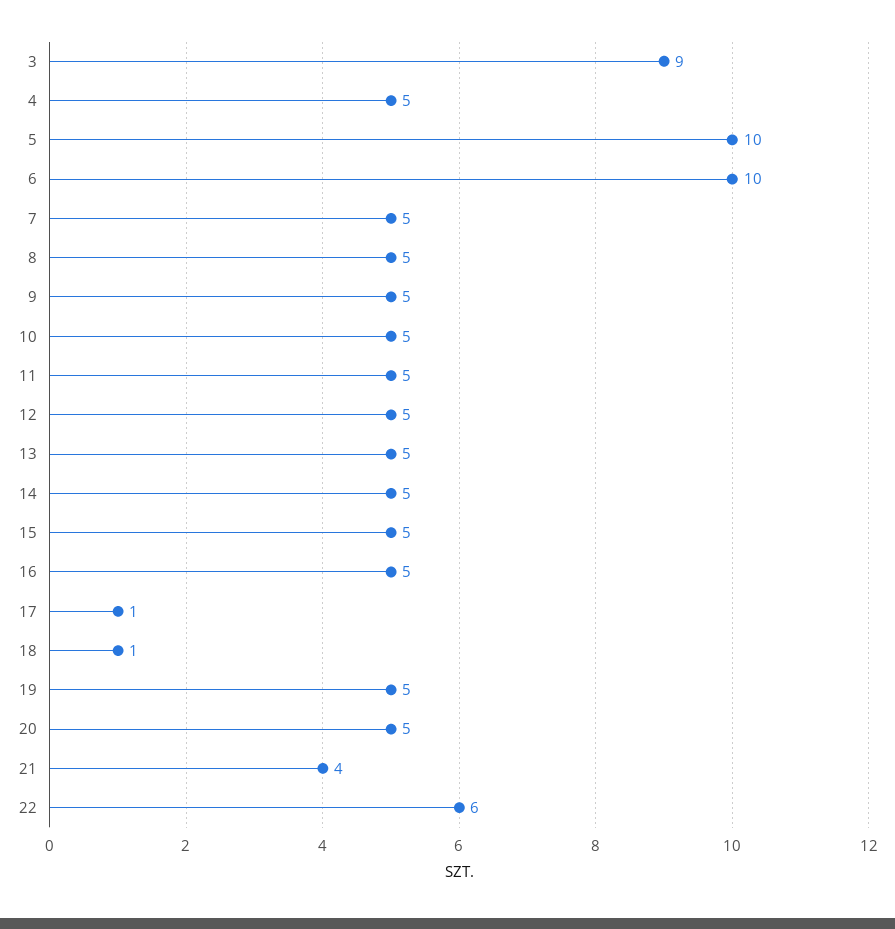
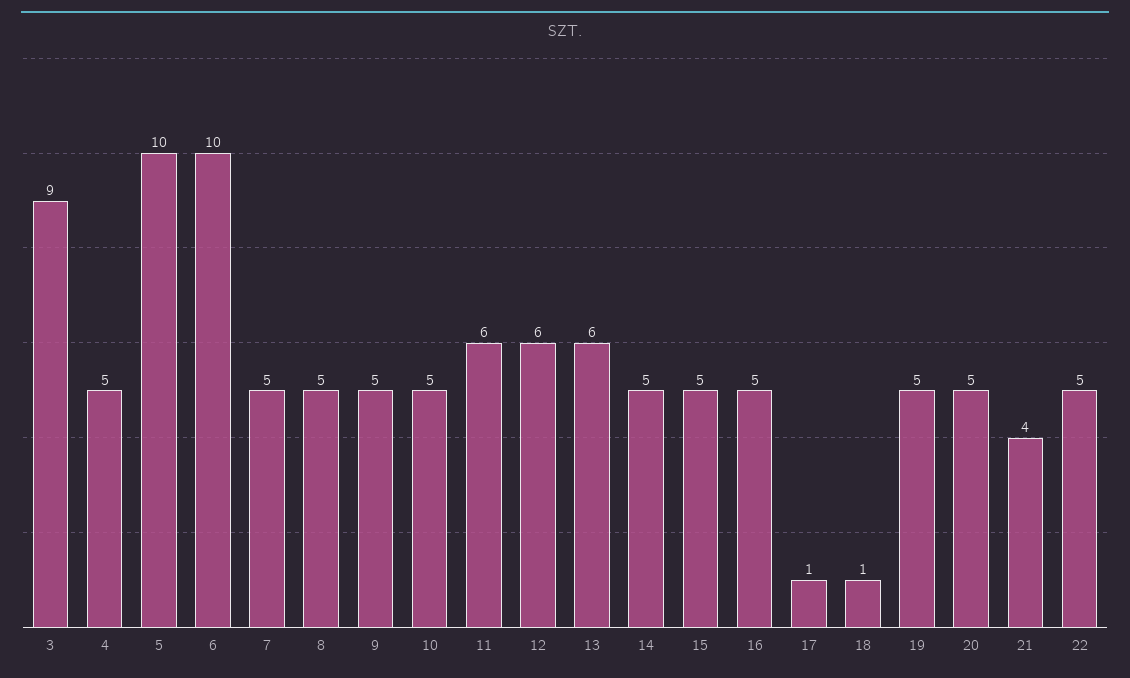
11: 5 -> 6
12: 5 -> 6
13: 5 -> 6
22: 6 -> 5

